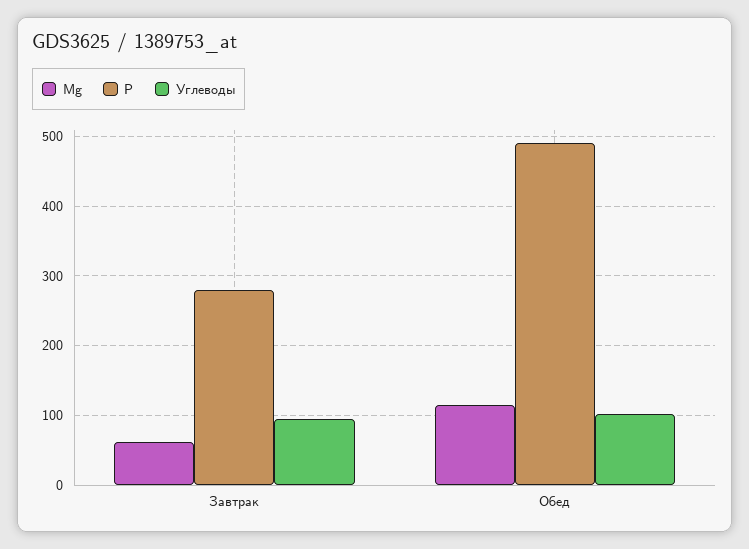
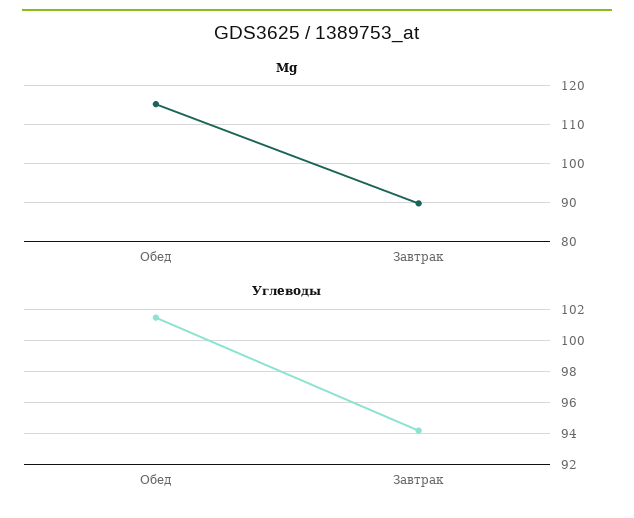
Mg, Завтрак: 60 -> 90
P, Завтрак: 280 -> none
P, Обед: 490 -> none

